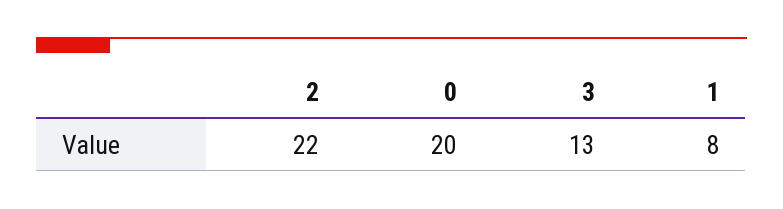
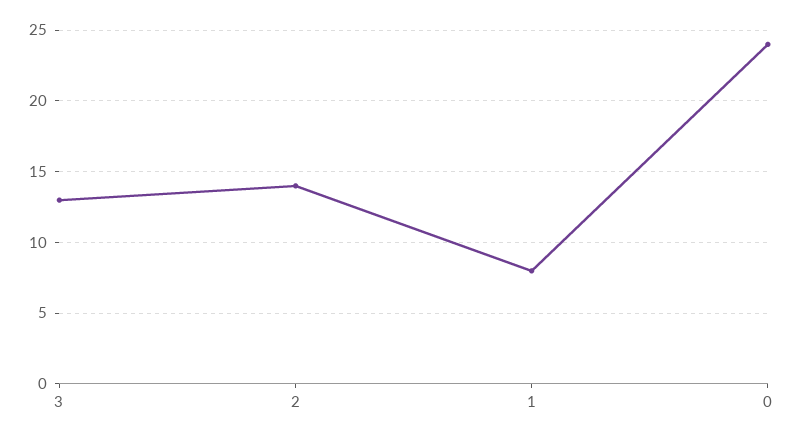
2: 22 -> 14
0: 20 -> 24

